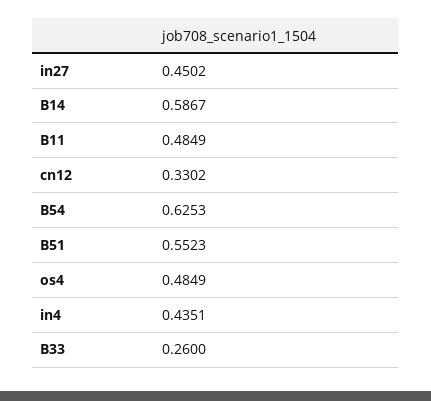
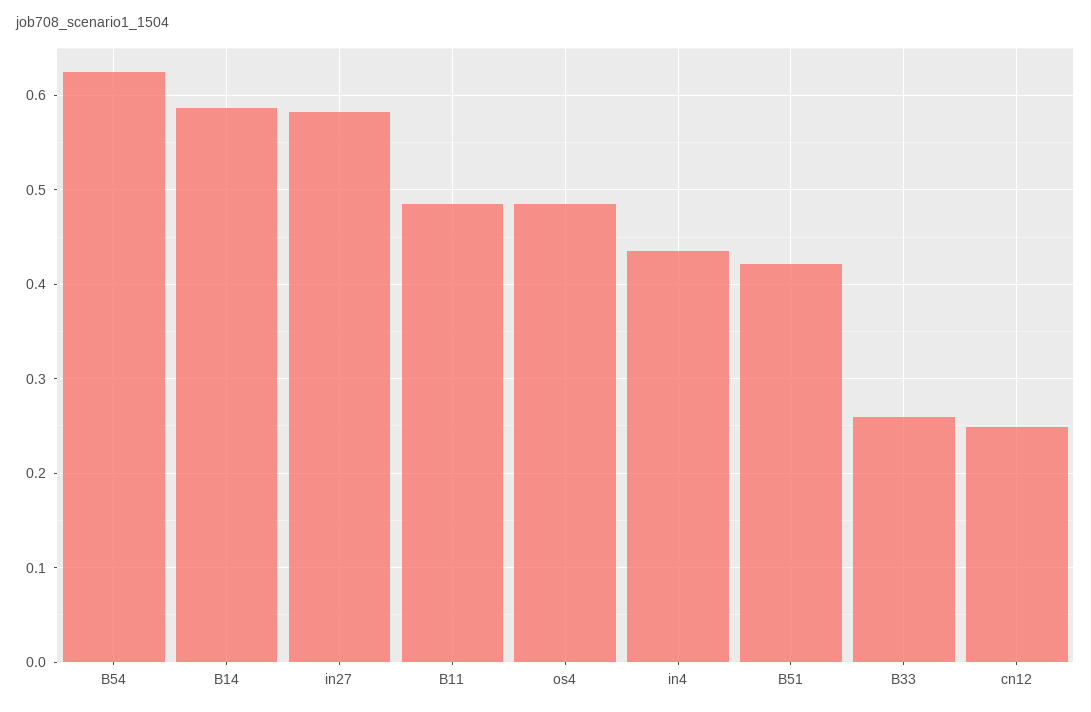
in27: 0.4502 -> 0.58
cn12: 0.3302 -> 0.25
B51: 0.5523 -> 0.42

